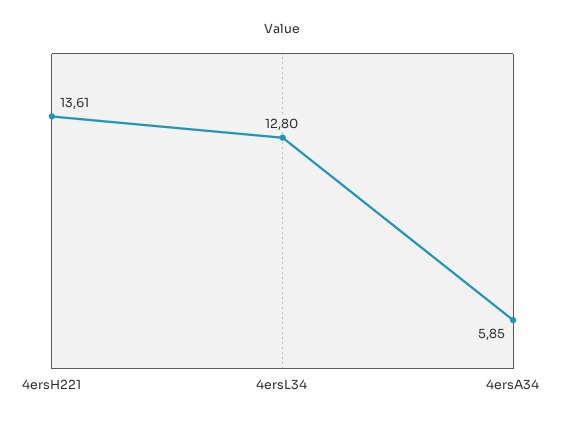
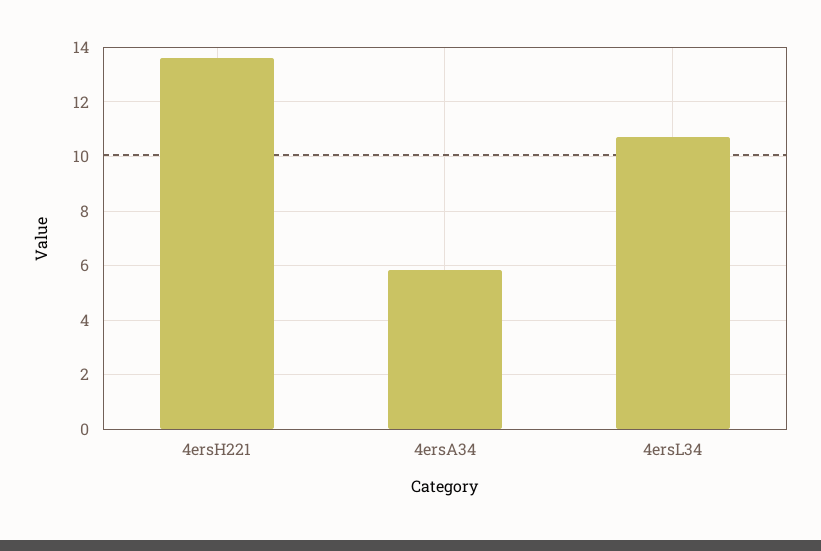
4ersL34: 12.8 -> 10.75

